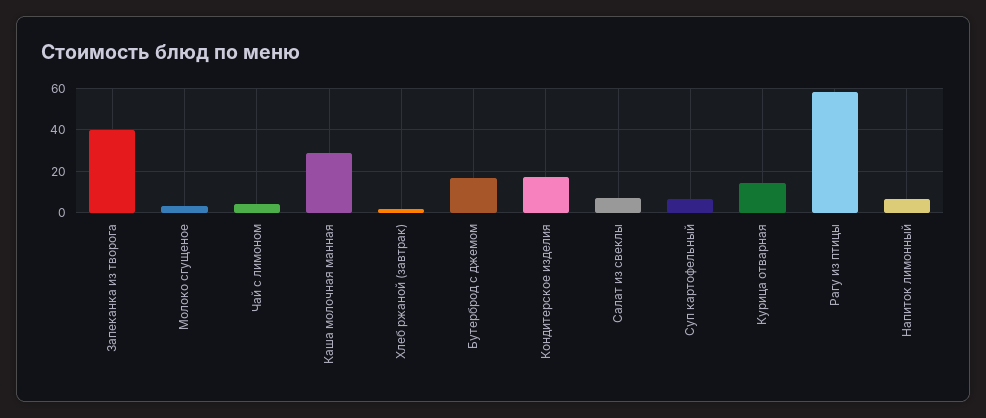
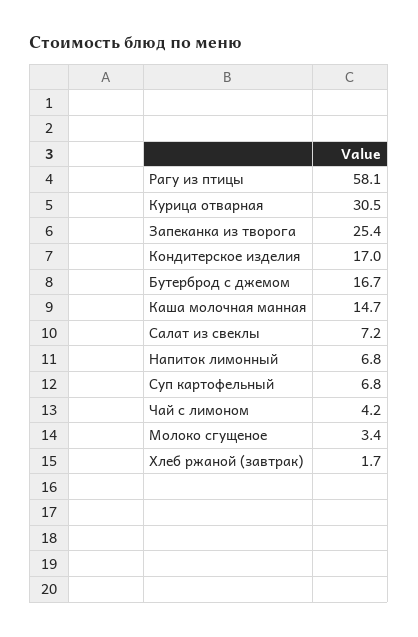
Запеканка из творога: 40 -> 25.4
Каша молочная манная: 30 -> 14.7
Курица отварная: 15 -> 30.5

